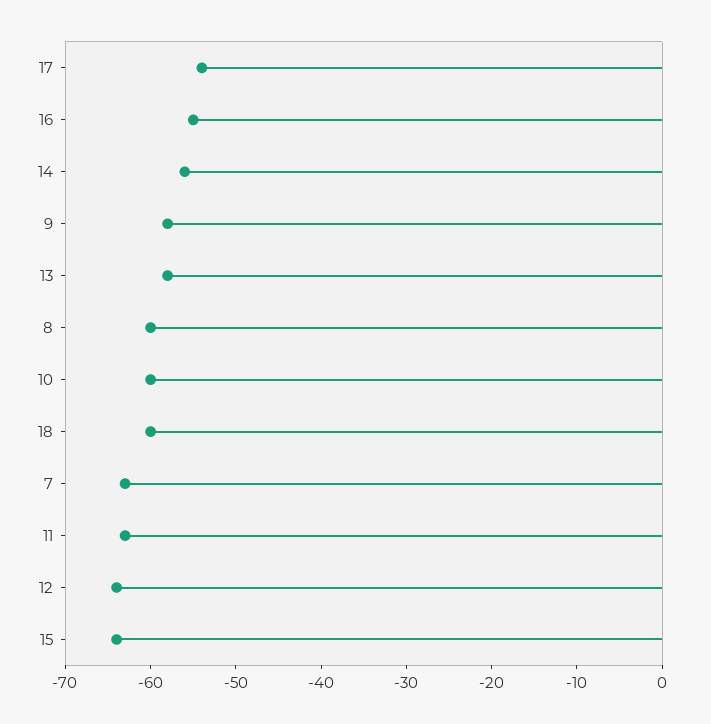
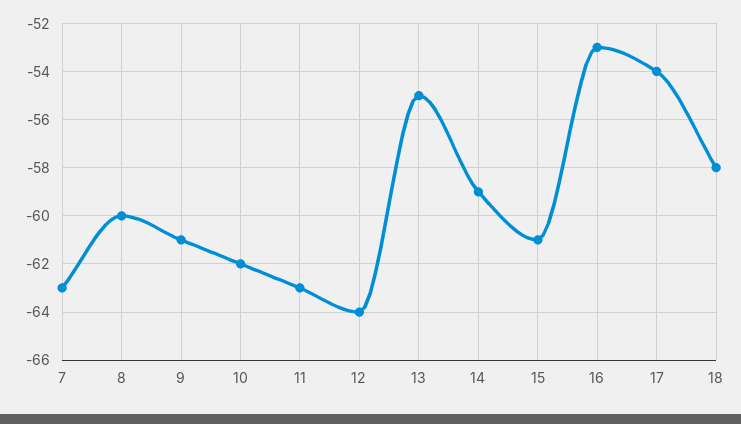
16: -55 -> -53
14: -56 -> -59
9: -58 -> -61
13: -58 -> -55
10: -60 -> -62
18: -60 -> -58
15: -64 -> -61

